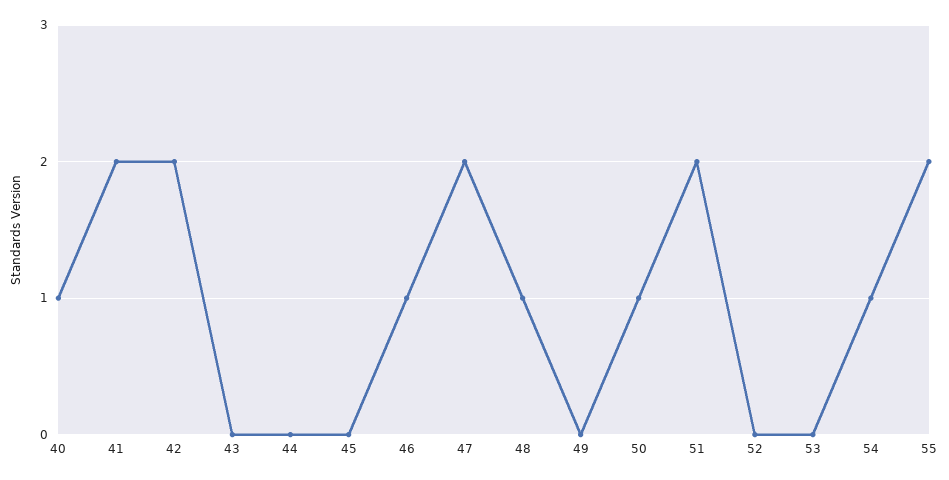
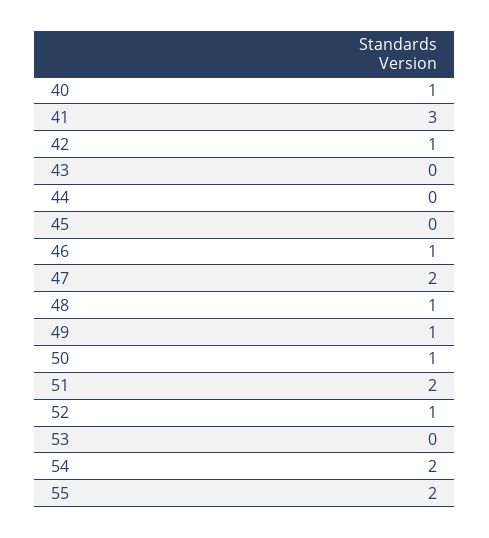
41: 2 -> 3
42: 2 -> 1
49: 0 -> 1
52: 0 -> 1
54: 1 -> 2

